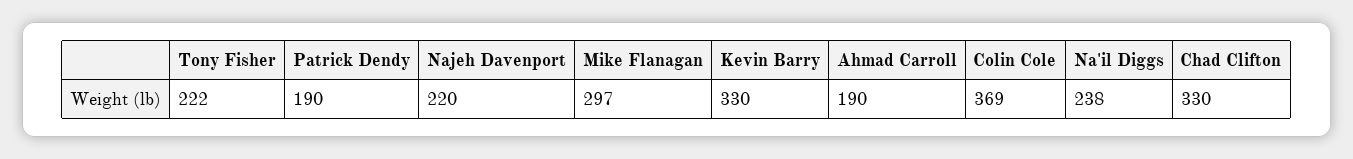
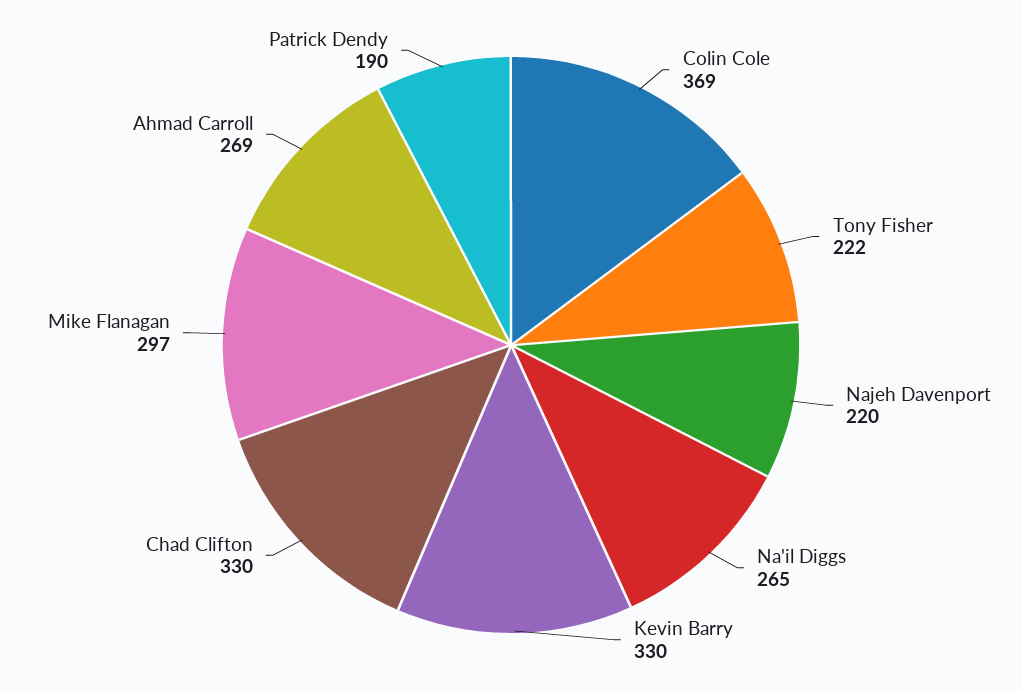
Ahmad Carroll: 190 -> 269
Na'il Diggs: 238 -> 265

